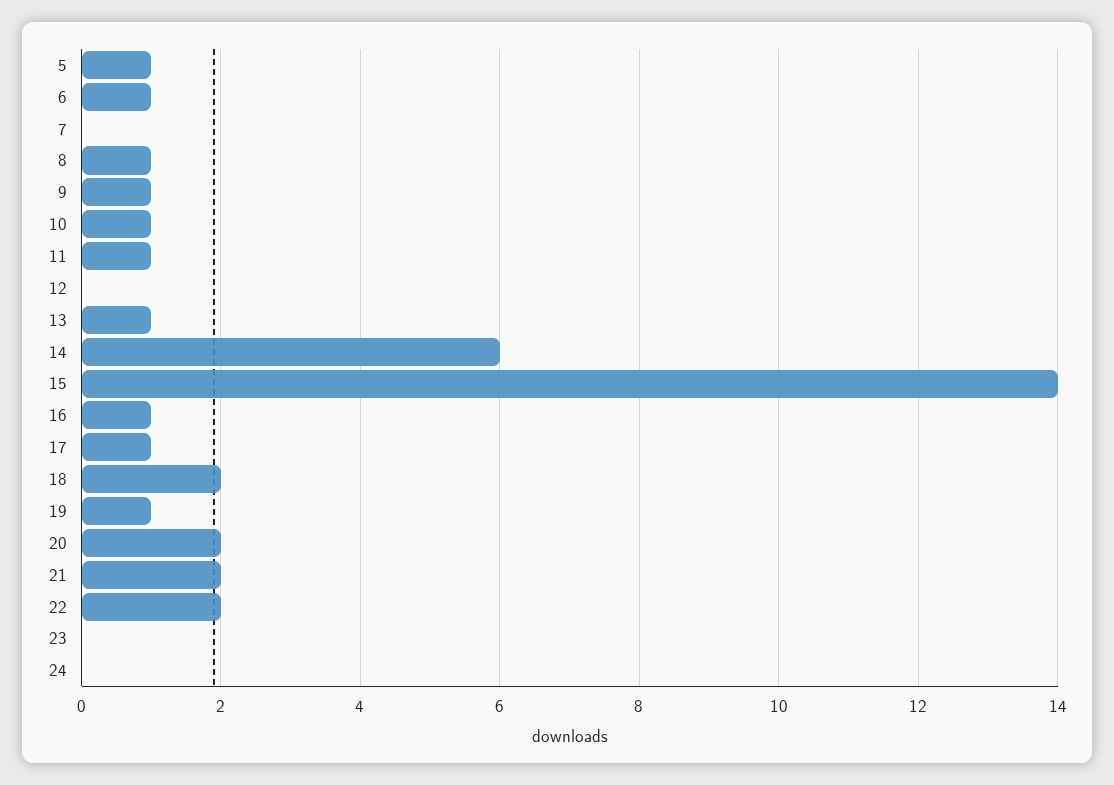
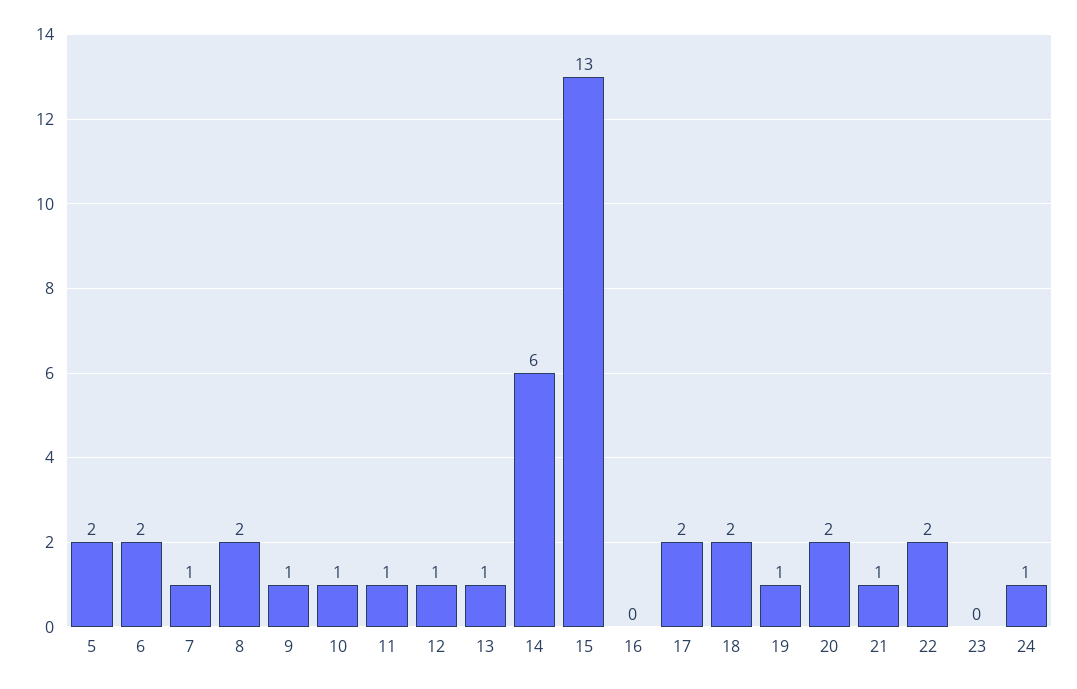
5: 1 -> 2
6: 1 -> 2
7: 0 -> 1
8: 1 -> 2
12: 0 -> 1
15: 14 -> 13
16: 1 -> 0
17: 1 -> 2
21: 2 -> 1
24: 0 -> 1

